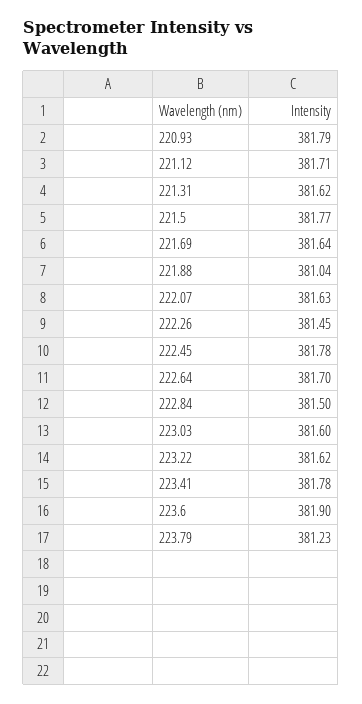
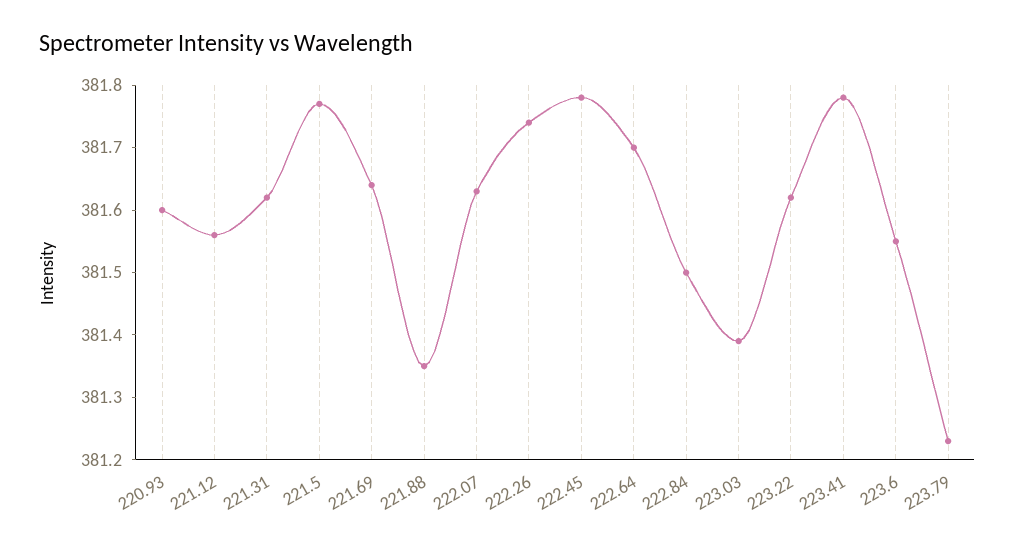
220.93: 381.79 -> 381.6
221.12: 381.71 -> 381.55
221.88: 381.04 -> 381.35
222.26: 381.45 -> 381.75
223.03: 381.6 -> 381.4
223.6: 381.9 -> 381.55

